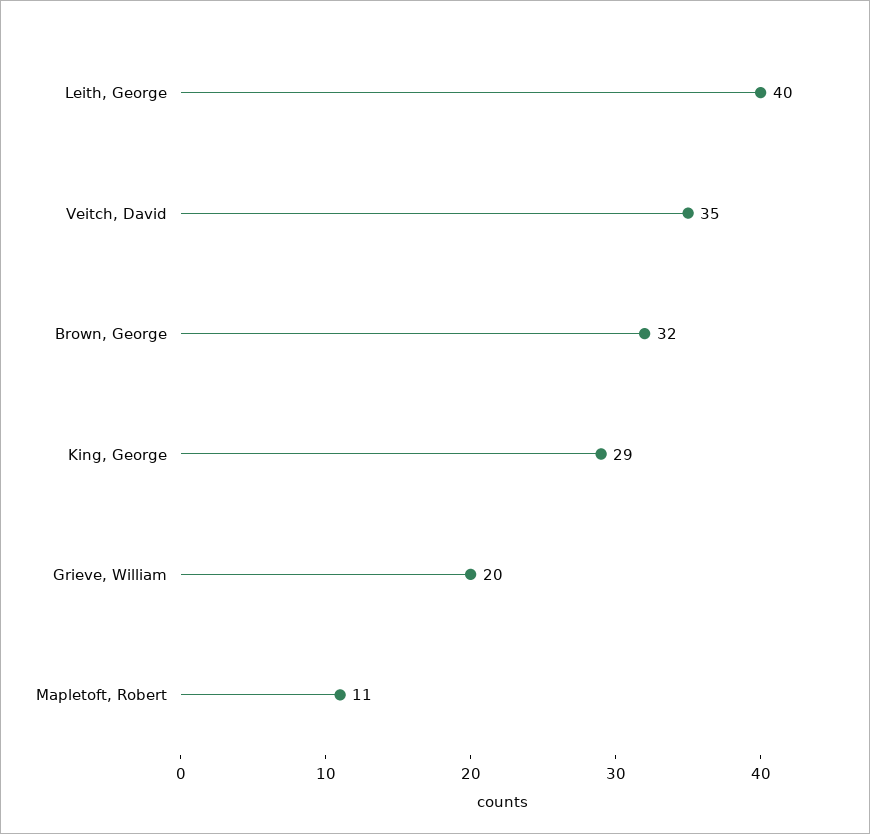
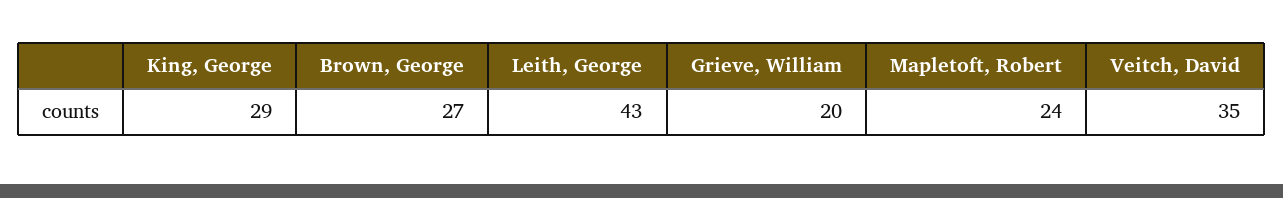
Leith, George: 40 -> 43
Brown, George: 32 -> 27
Mapletoft, Robert: 11 -> 24

